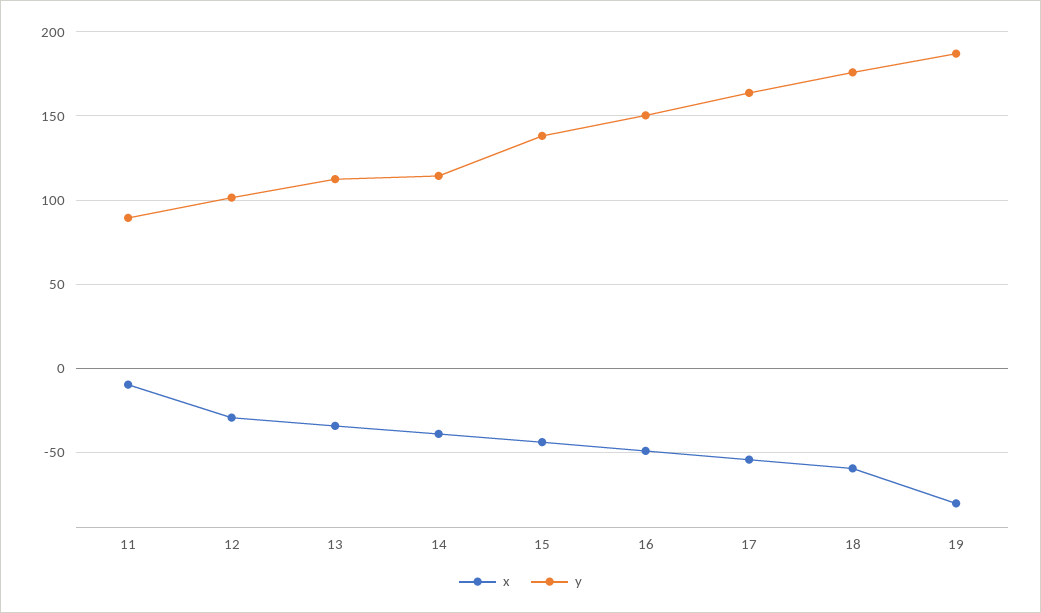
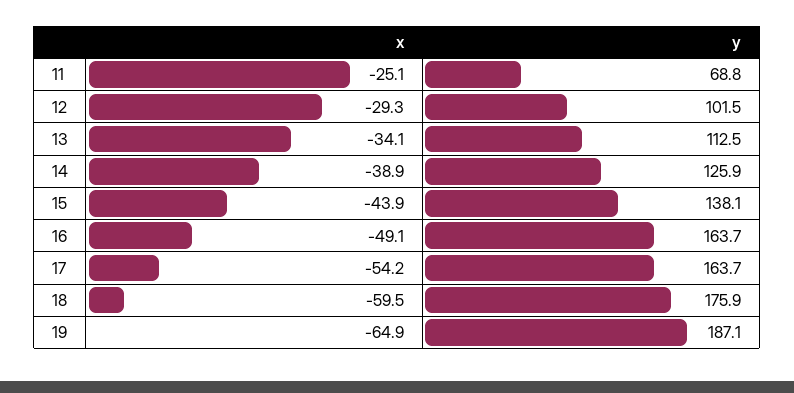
x, 11: -10 -> -25.1
y, 11: 90 -> 68.8
y, 14: 115 -> 125.9
y, 16: 150 -> 163.7
x, 19: -80 -> -64.9

